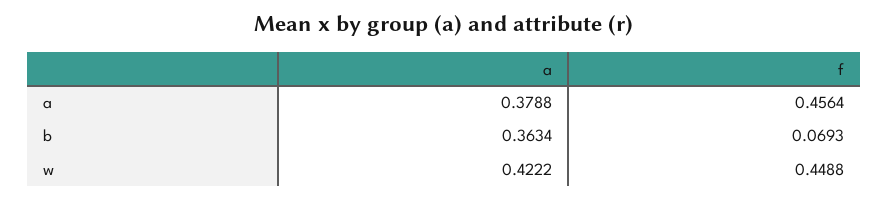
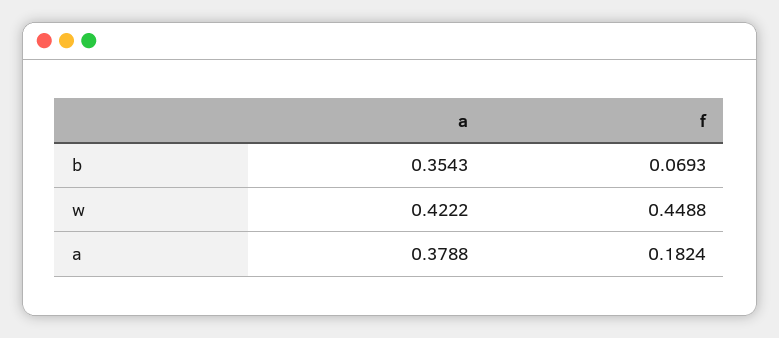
f, a: 0.4564 -> 0.1824
a, b: 0.3634 -> 0.3543

